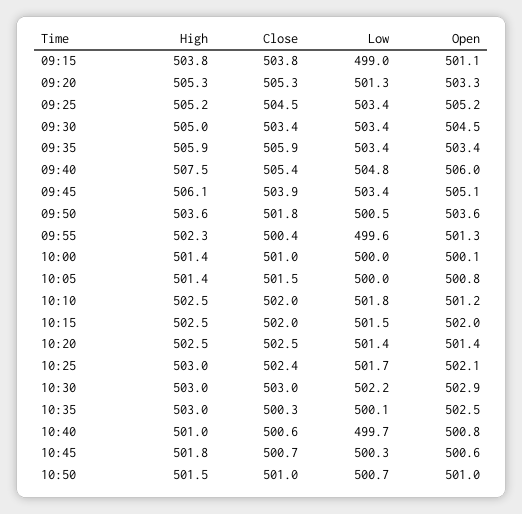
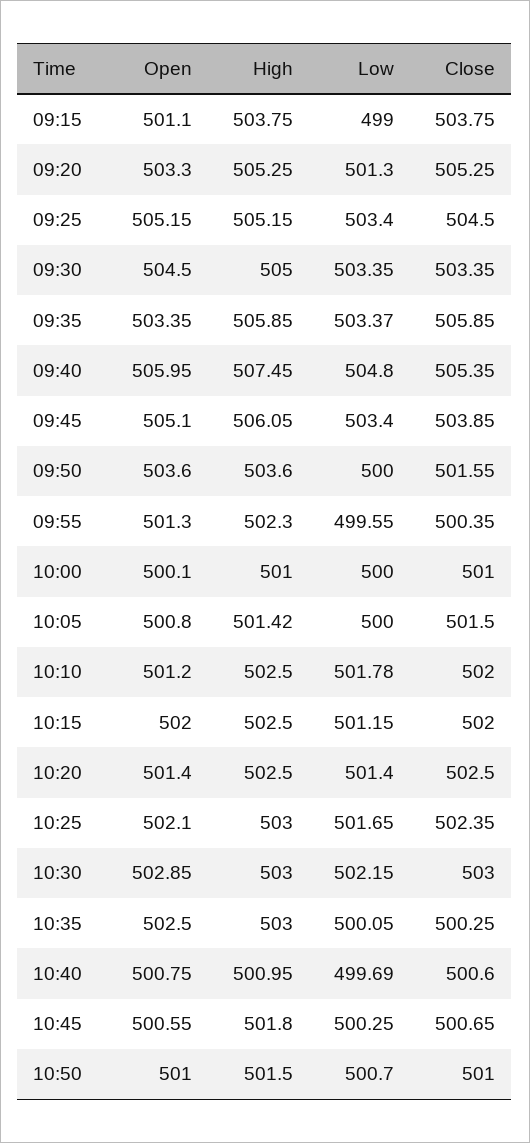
Close, 09:50: 501.8 -> 501.55
Low, 09:50: 500.5 -> 500
High, 10:00: 501.4 -> 501
Low, 10:15: 501.5 -> 501.15

